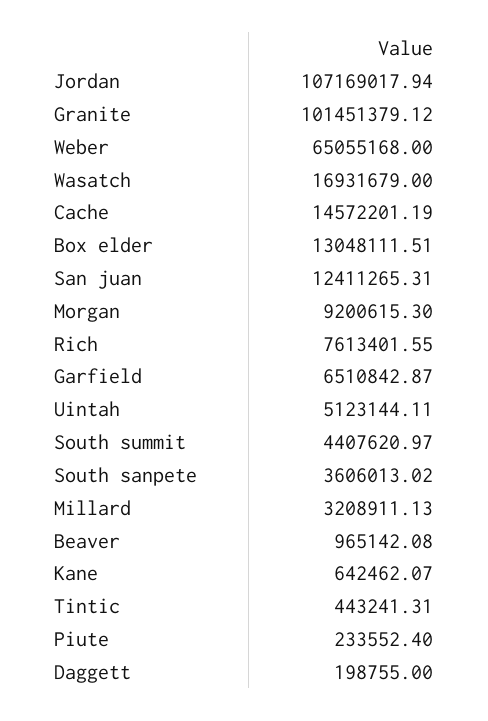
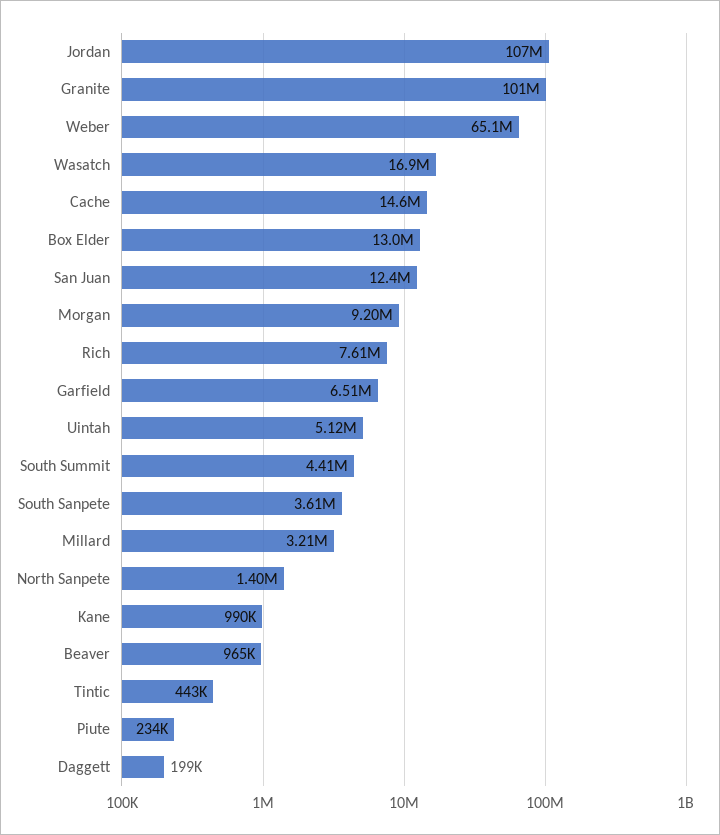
Kane: 642462.07 -> 990000
North Sanpete: none -> 1400000

